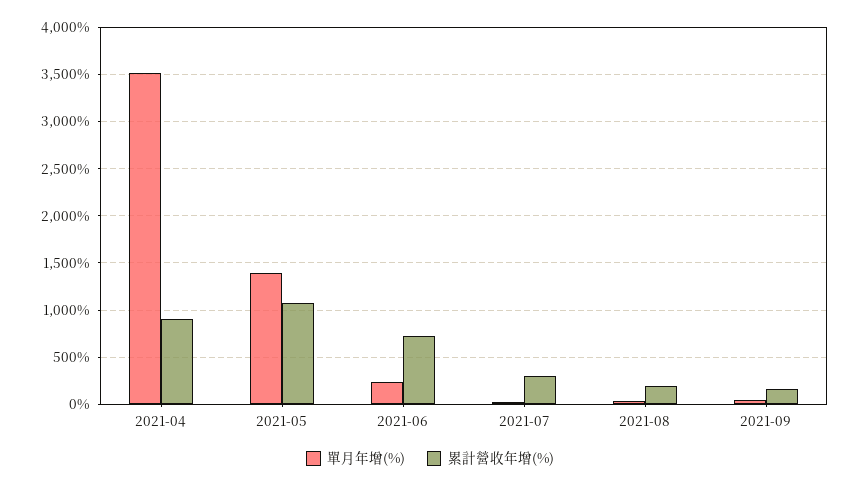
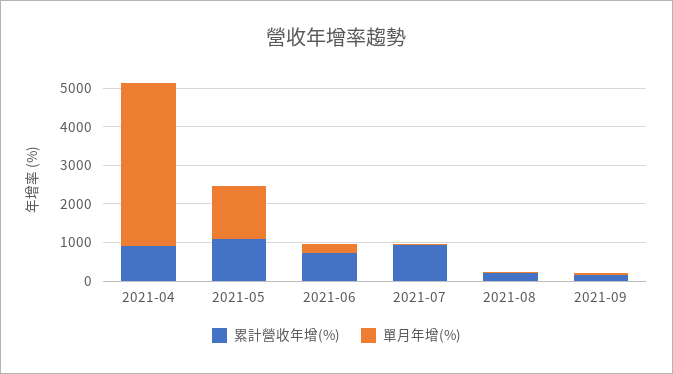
單月年增(%), 2021-04: 3500 -> 4250
累計營收年增(%), 2021-07: 300 -> 1000

